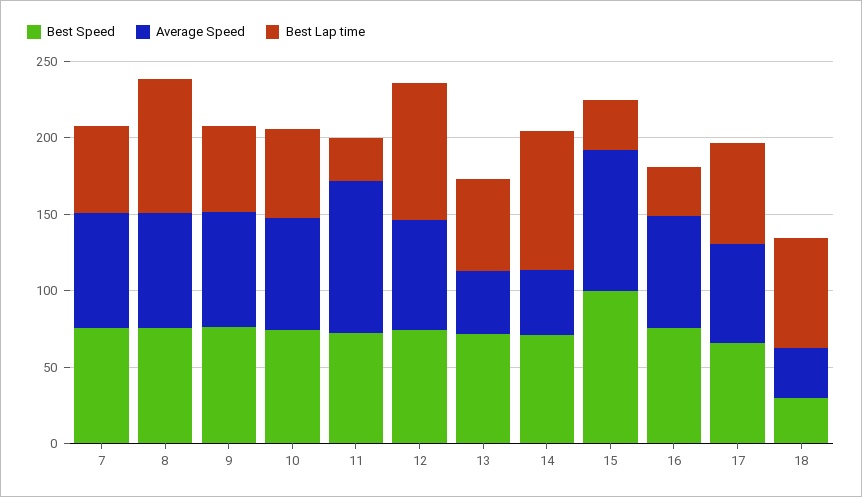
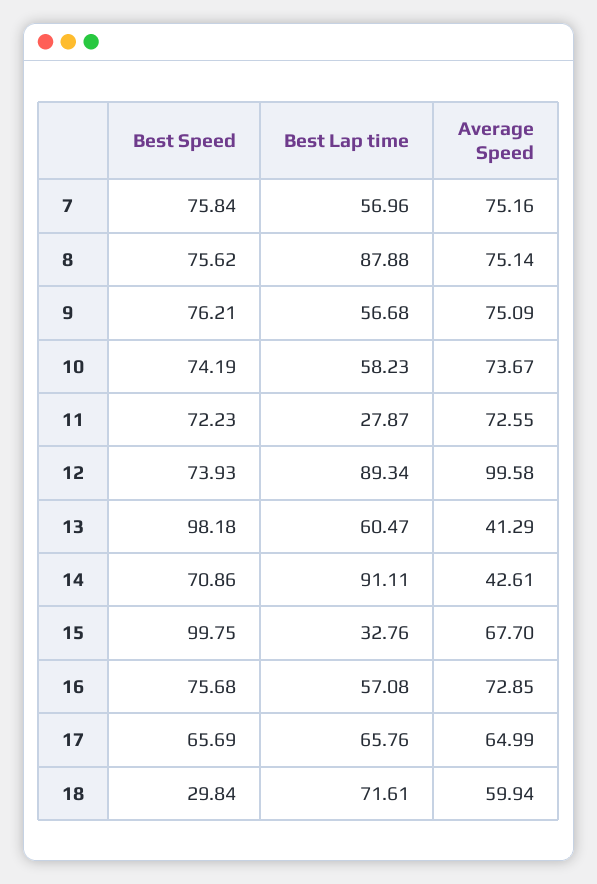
Average Speed, 11: 100 -> 72.55
Average Speed, 12: 70 -> 99.58
Best Speed, 13: 70 -> 98.18
Average Speed, 15: 90 -> 67.7
Best Lap time, 16: 30 -> 57.08
Average Speed, 18: 30 -> 59.94

